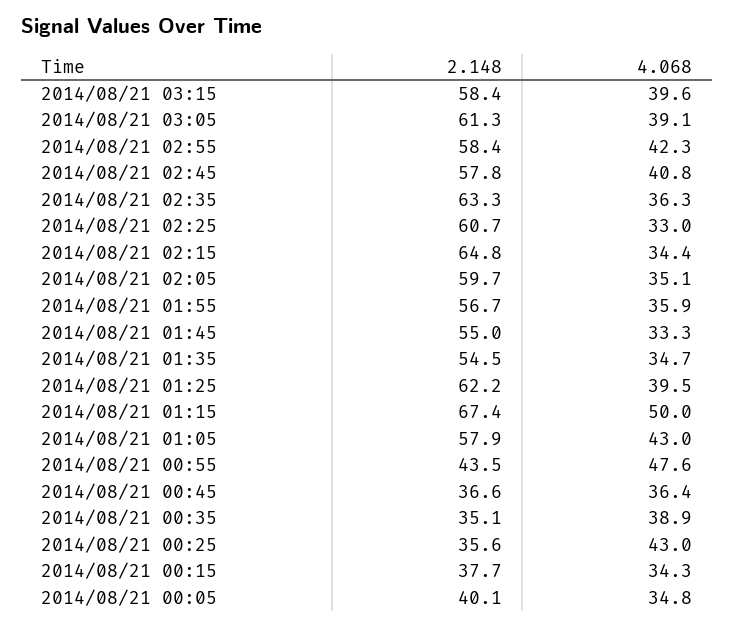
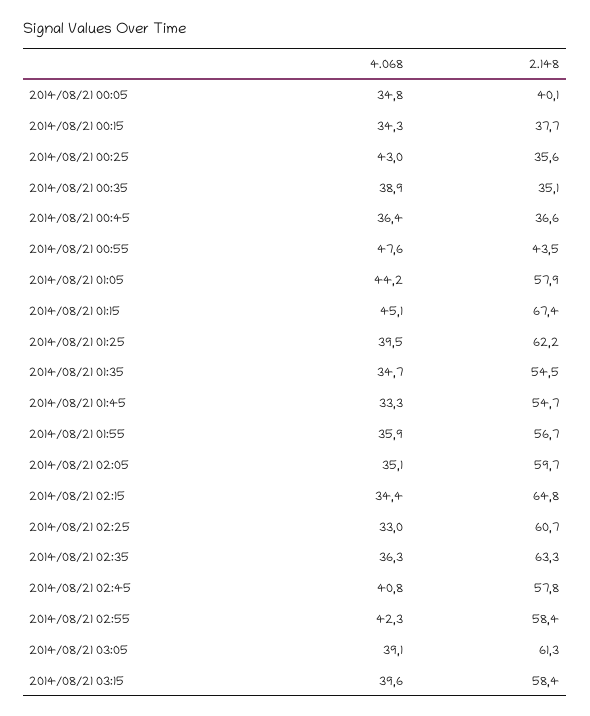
2.148, 2014/08/21 01:45: 55 -> 54.7
4.068, 2014/08/21 01:15: 50 -> 45.1
4.068, 2014/08/21 01:05: 43 -> 44.2

